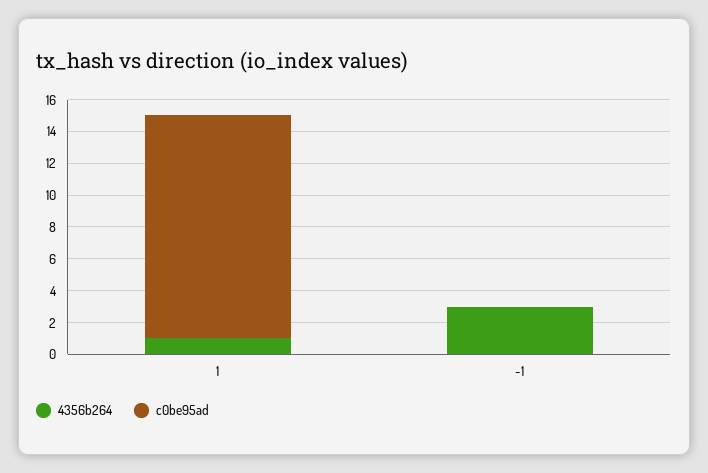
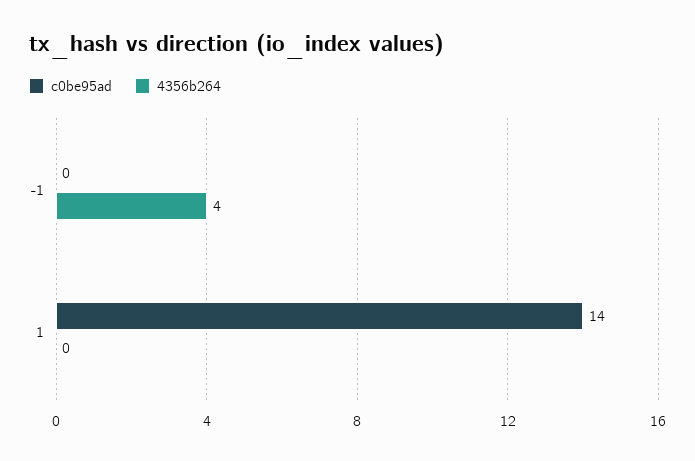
4356b264, 1: 1 -> 0
4356b264, -1: 3 -> 4

